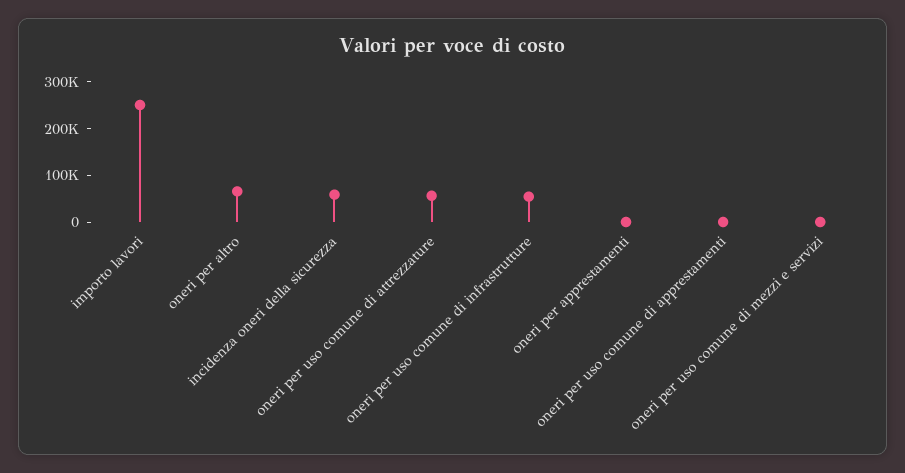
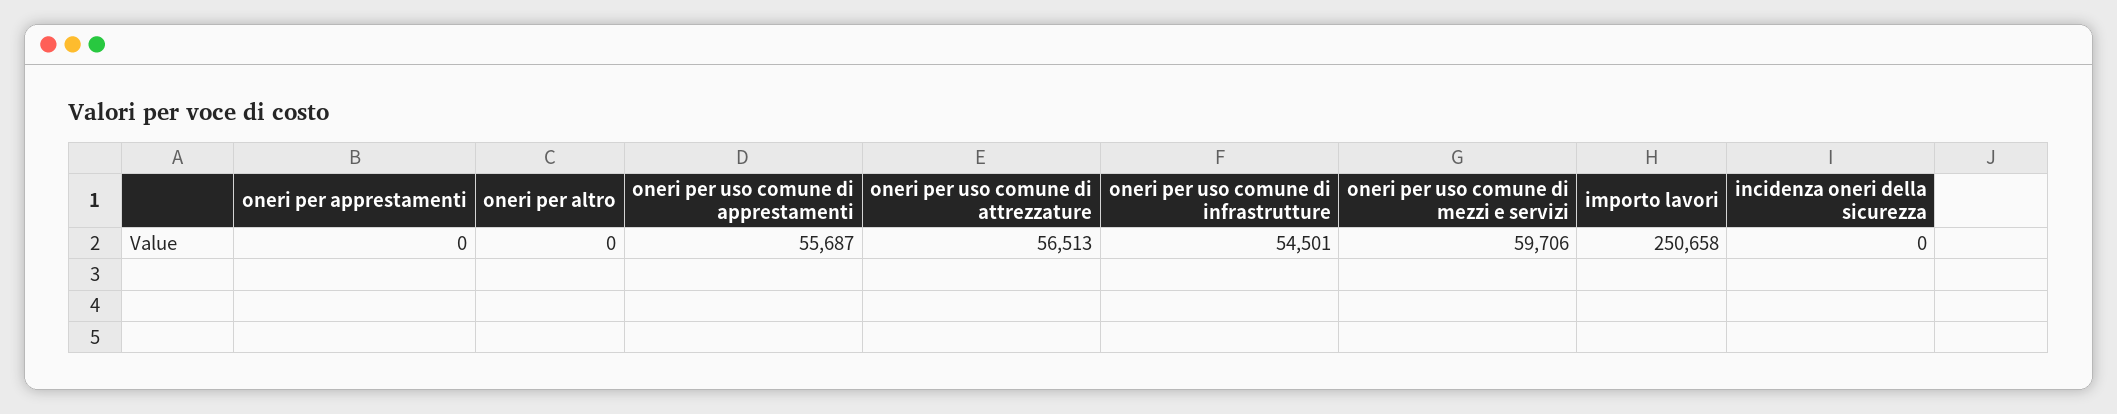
oneri per altro: 60000 -> 0
incidenza oneri della sicurezza: 60000 -> 0
oneri per uso comune di apprestamenti: 0 -> 55687
oneri per uso comune di mezzi e servizi: 0 -> 59706

